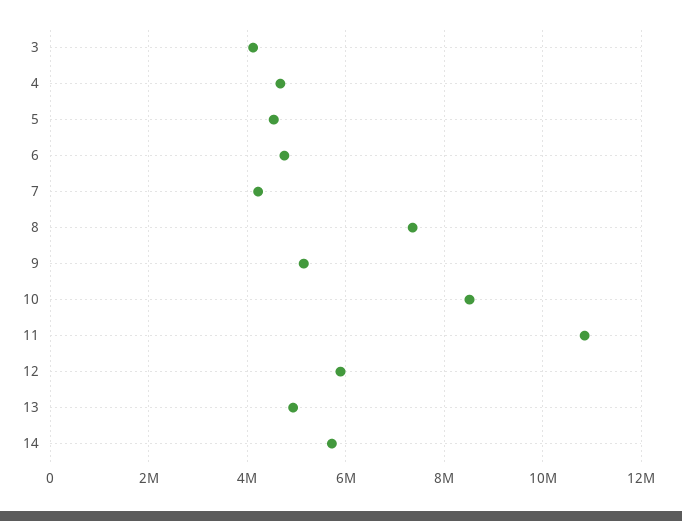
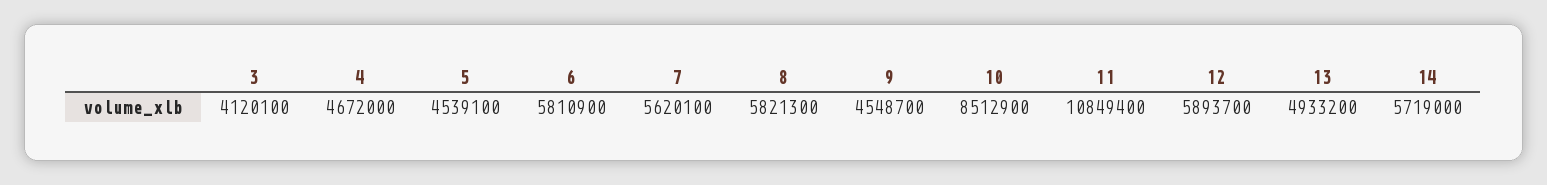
6: 4800000 -> 5810900
7: 4200000 -> 5620100
8: 7400000 -> 5821300
9: 5200000 -> 4548700

